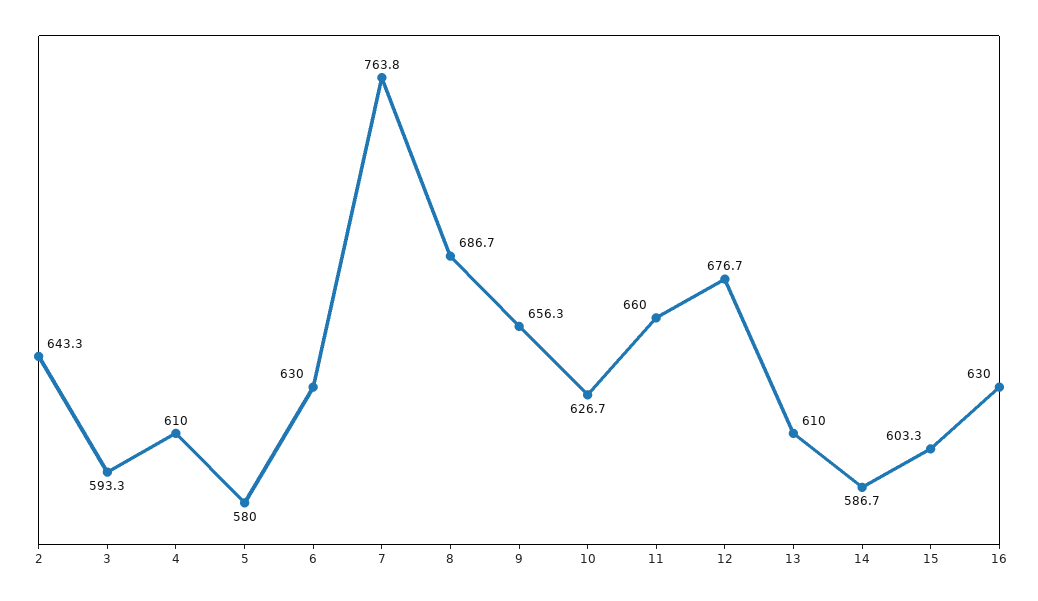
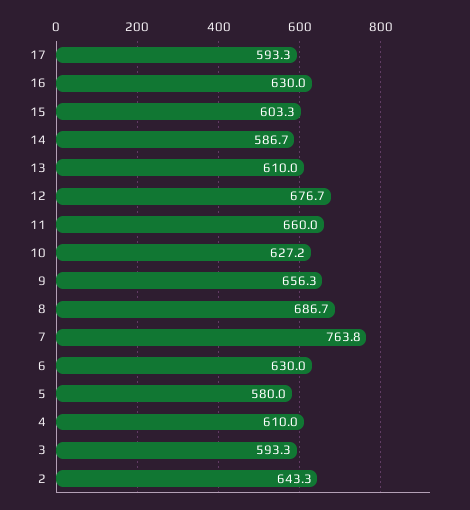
10: 626.7 -> 627.2
17: none -> 593.3

